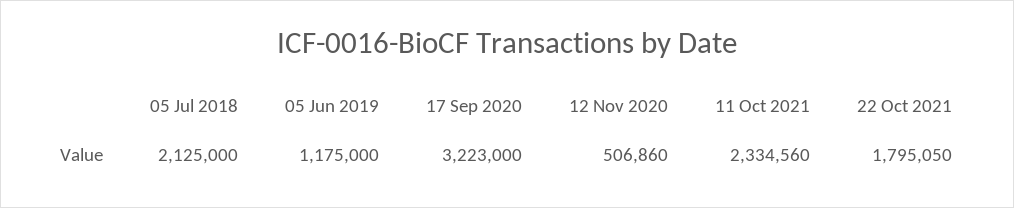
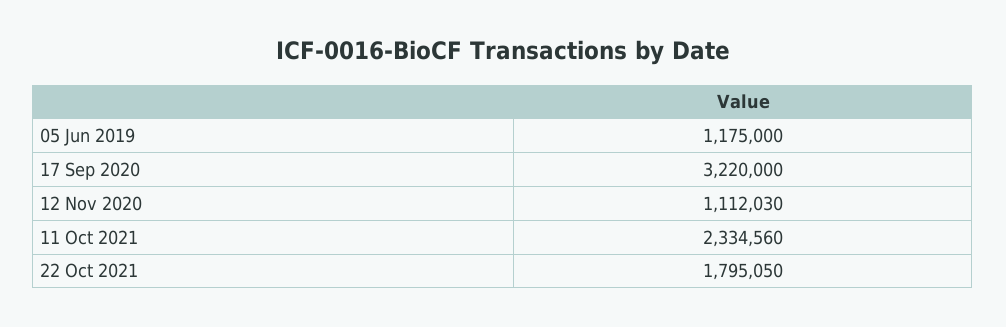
05 Jul 2018: 2125000 -> none
17 Sep 2020: 3223000 -> 3220000
12 Nov 2020: 506860 -> 1112030

